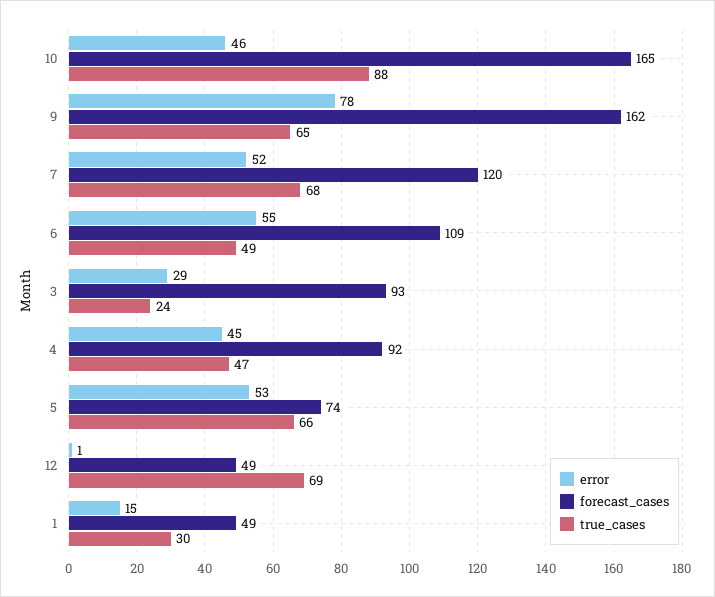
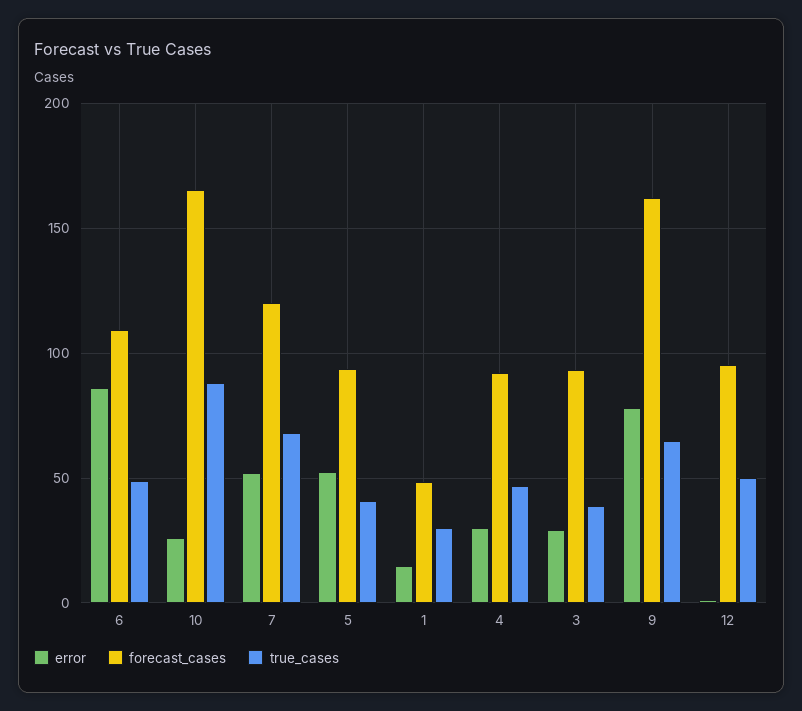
error, 10: 46 -> 25
error, 6: 55 -> 85
true_cases, 3: 24 -> 40
error, 4: 45 -> 30
forecast_cases, 5: 74 -> 95
true_cases, 5: 66 -> 40
forecast_cases, 12: 49 -> 95
true_cases, 12: 69 -> 50

